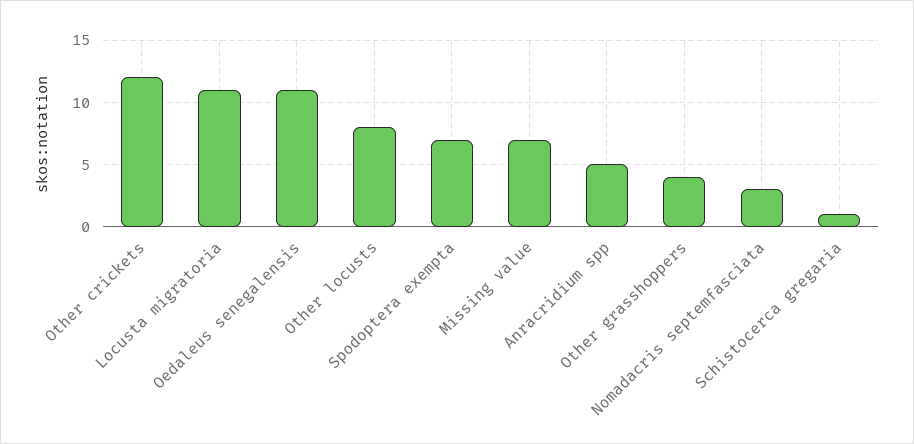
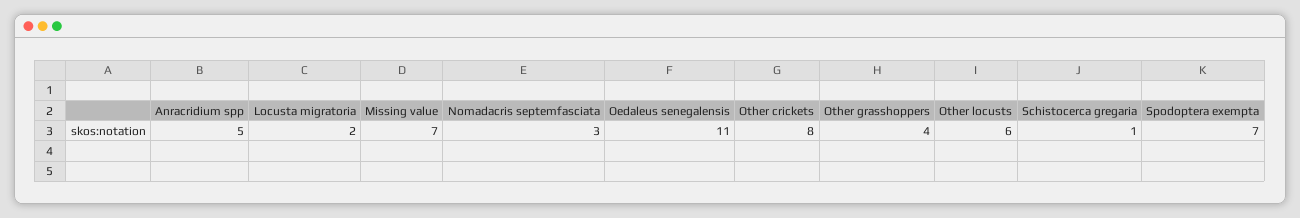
Other crickets: 12 -> 8
Locusta migratoria: 11 -> 2
Other locusts: 8 -> 6

